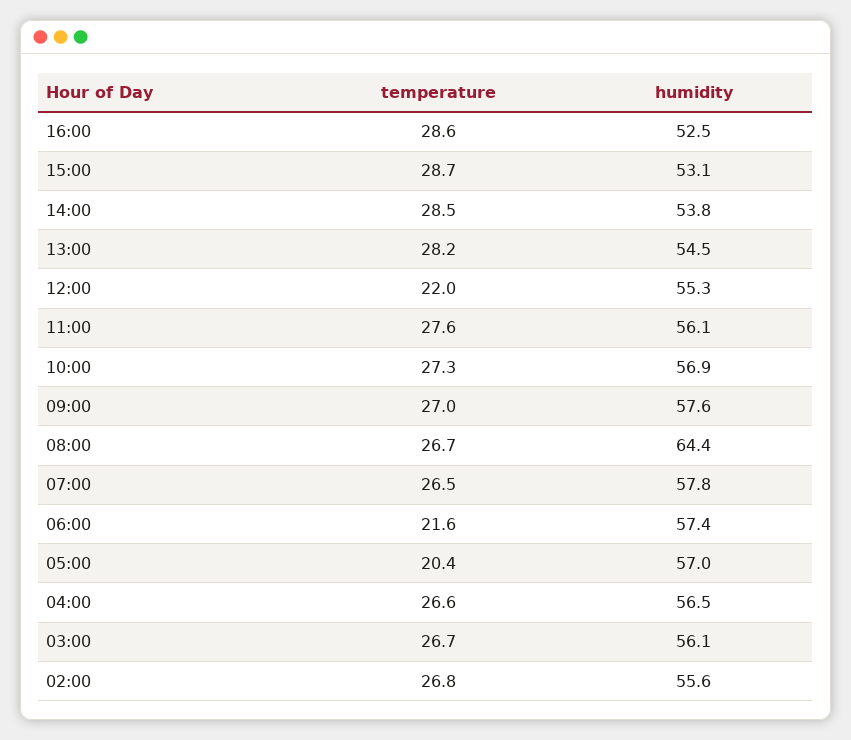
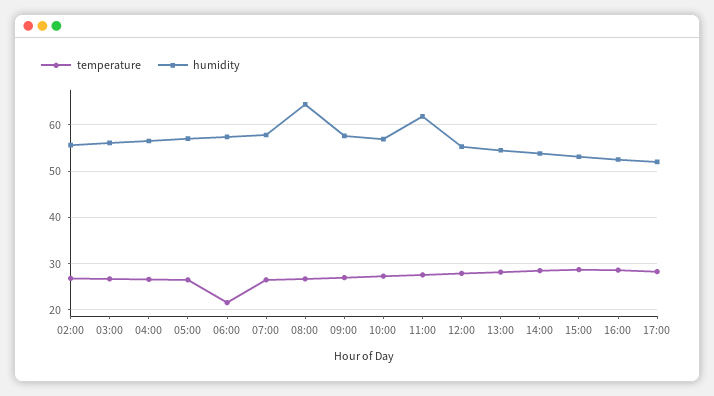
temperature, 12:00: 22 -> 28
humidity, 11:00: 56.1 -> 62
temperature, 05:00: 20.4 -> 26
temperature, 17:00: none -> 28
humidity, 17:00: none -> 52

